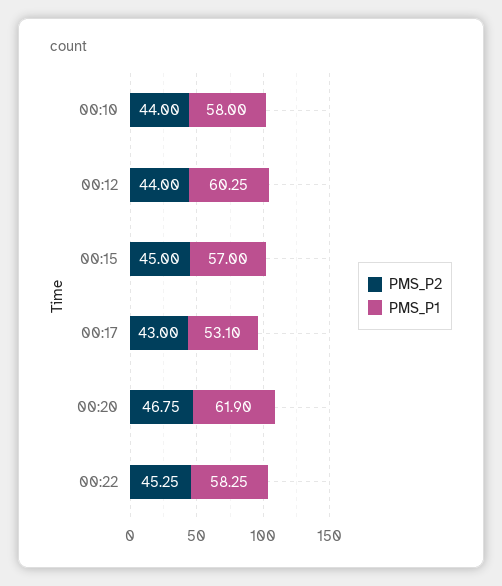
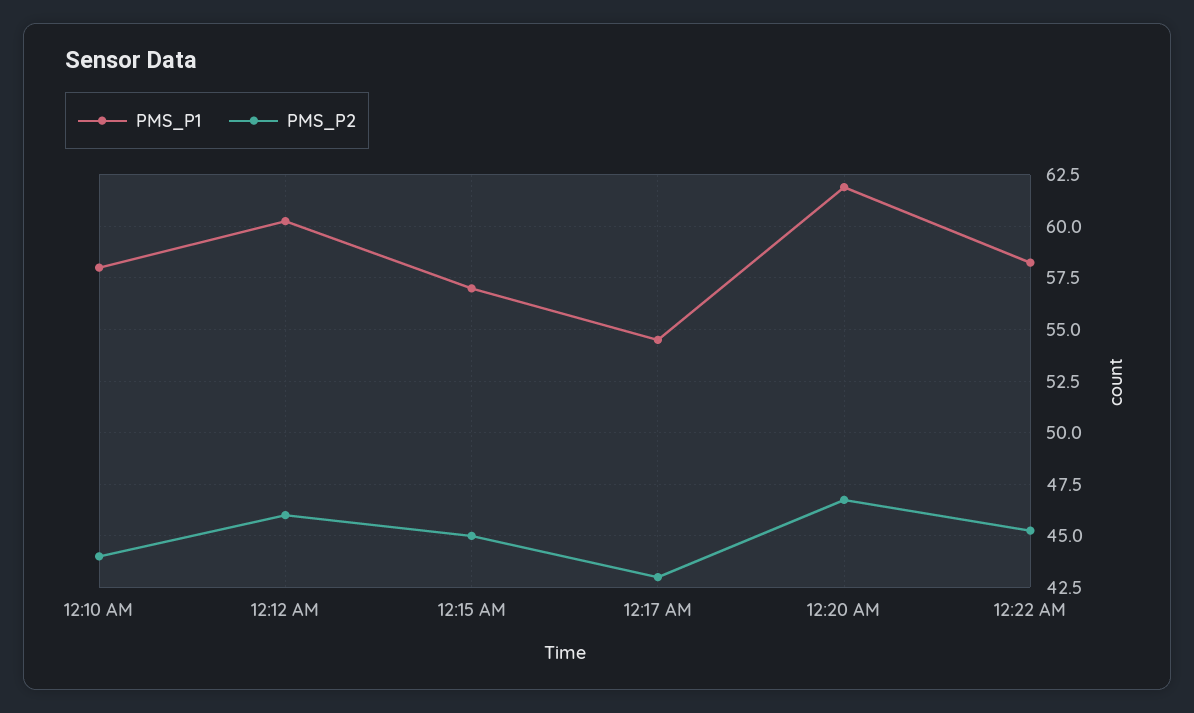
PMS_P2, 00:12: 44 -> 46
PMS_P1, 00:17: 53.1 -> 54.5

